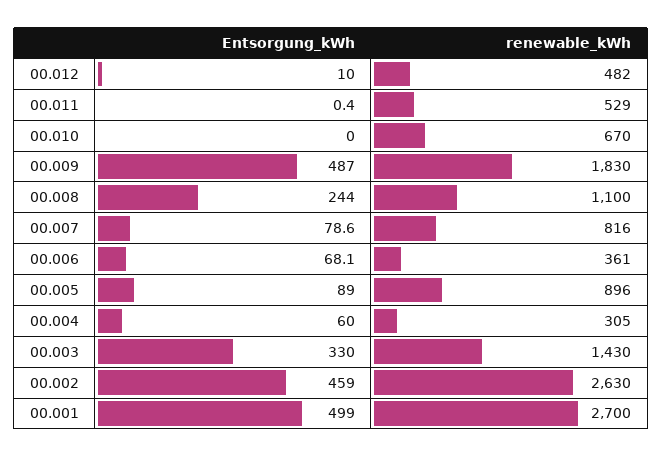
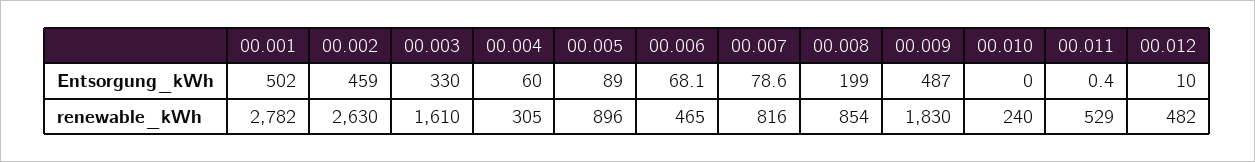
renewable_kWh, 00.010: 670 -> 240
Entsorgung_kWh, 00.008: 244 -> 199
renewable_kWh, 00.008: 1100 -> 854
renewable_kWh, 00.006: 361 -> 465
renewable_kWh, 00.003: 1430 -> 1610
Entsorgung_kWh, 00.001: 499 -> 502
renewable_kWh, 00.001: 2700 -> 2782

